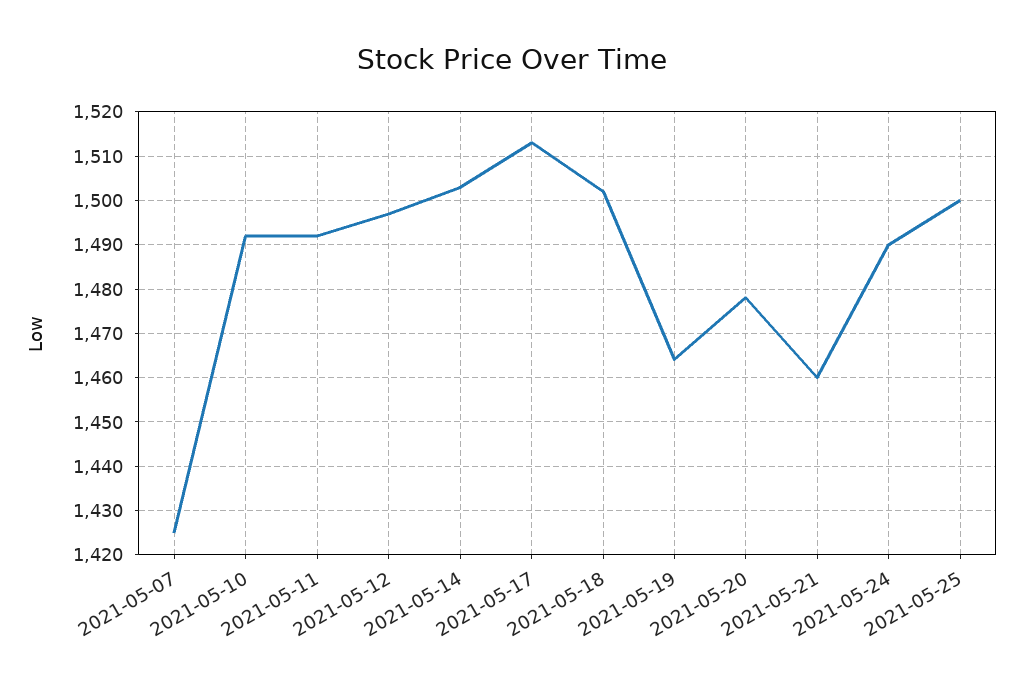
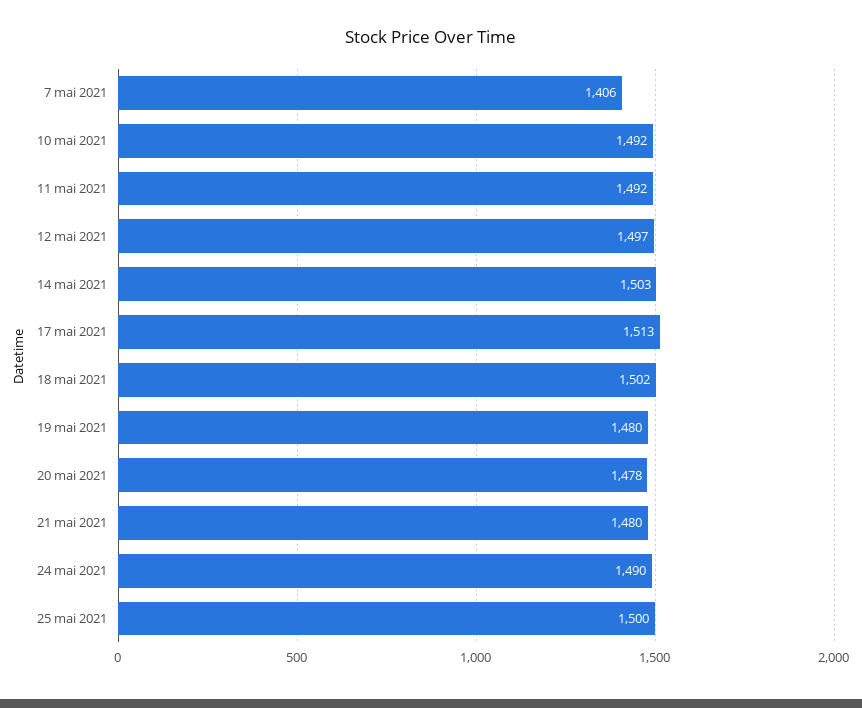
2021-05-07: 1425 -> 1406
2021-05-19: 1465 -> 1480
2021-05-21: 1460 -> 1480

